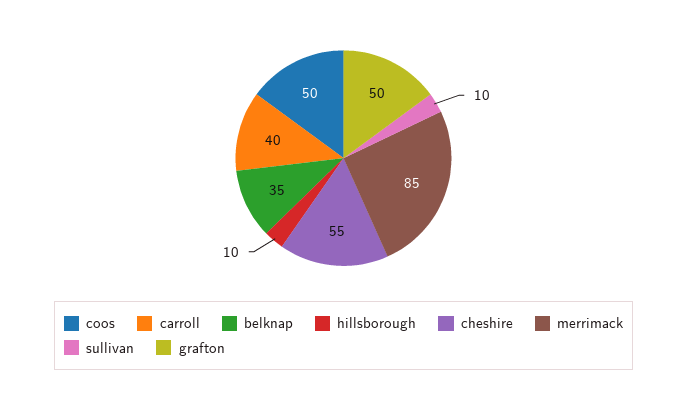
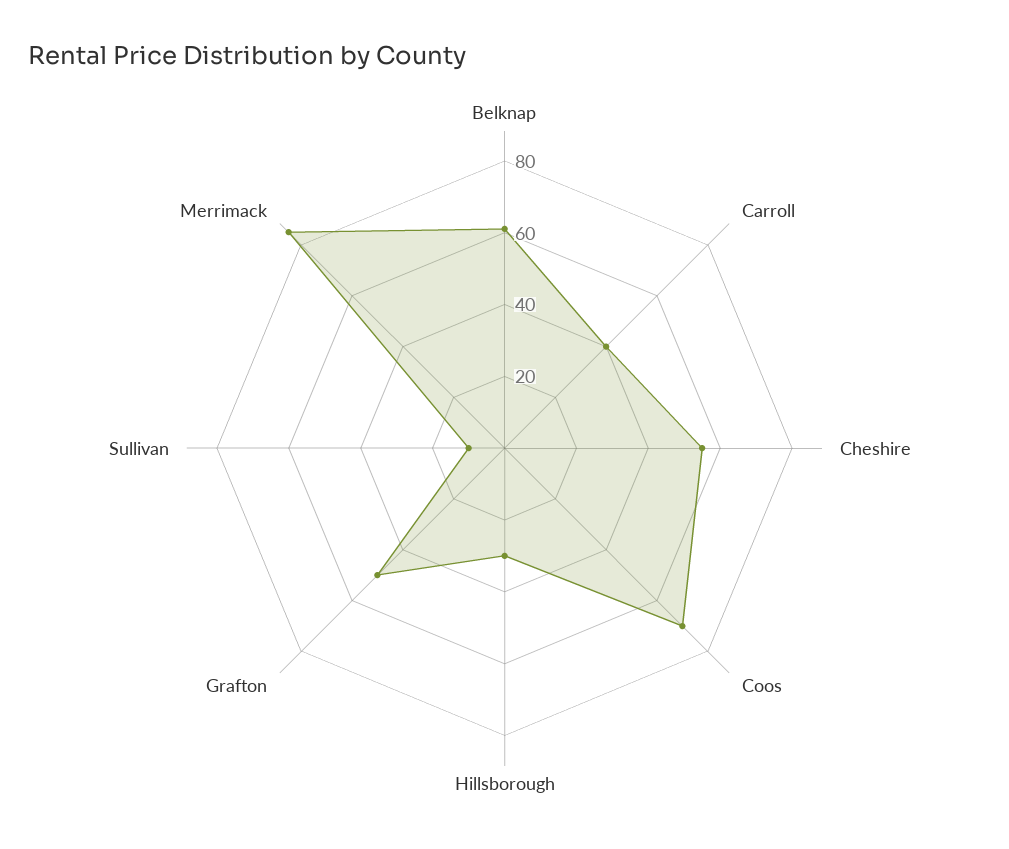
coos: 50 -> 70
belknap: 35 -> 60
hillsborough: 10 -> 30

